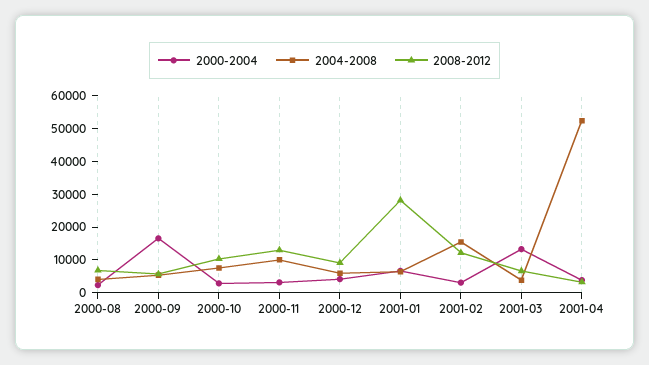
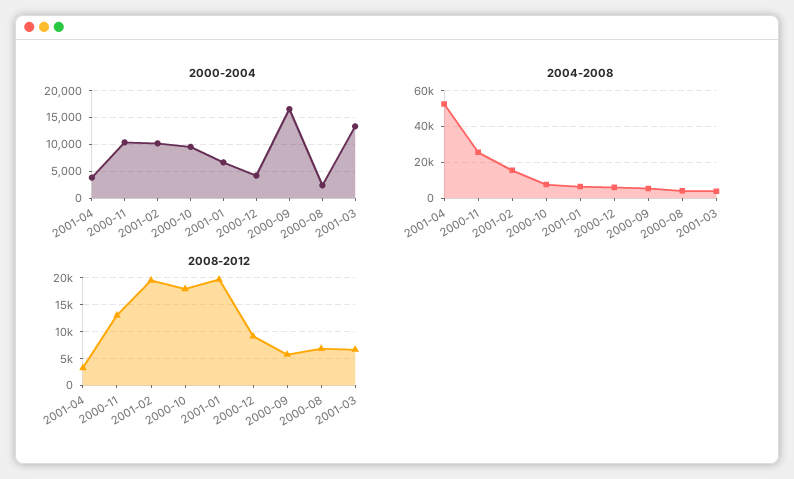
2000-2004, 2000-10: 2500 -> 10000
2008-2012, 2000-10: 10000 -> 17500
2000-2004, 2000-11: 2500 -> 10000
2004-2008, 2000-11: 10000 -> 25000
2008-2012, 2001-01: 27500 -> 20000
2000-2004, 2001-02: 2500 -> 10000
2008-2012, 2001-02: 12500 -> 20000

